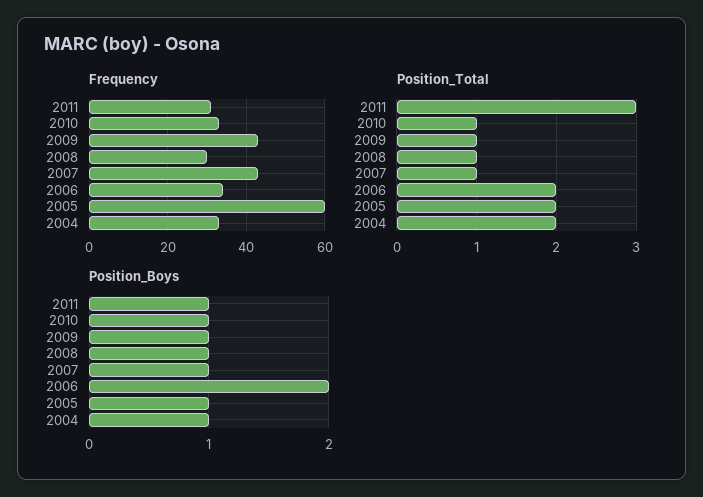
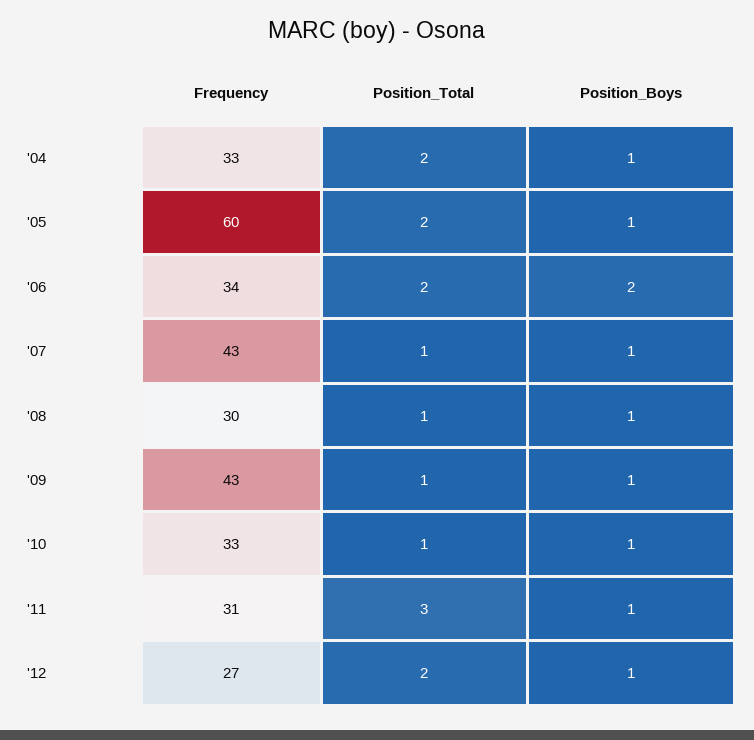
Frequency, '12: none -> 27
Position_Total, '12: none -> 2
Position_Boys, '12: none -> 1

